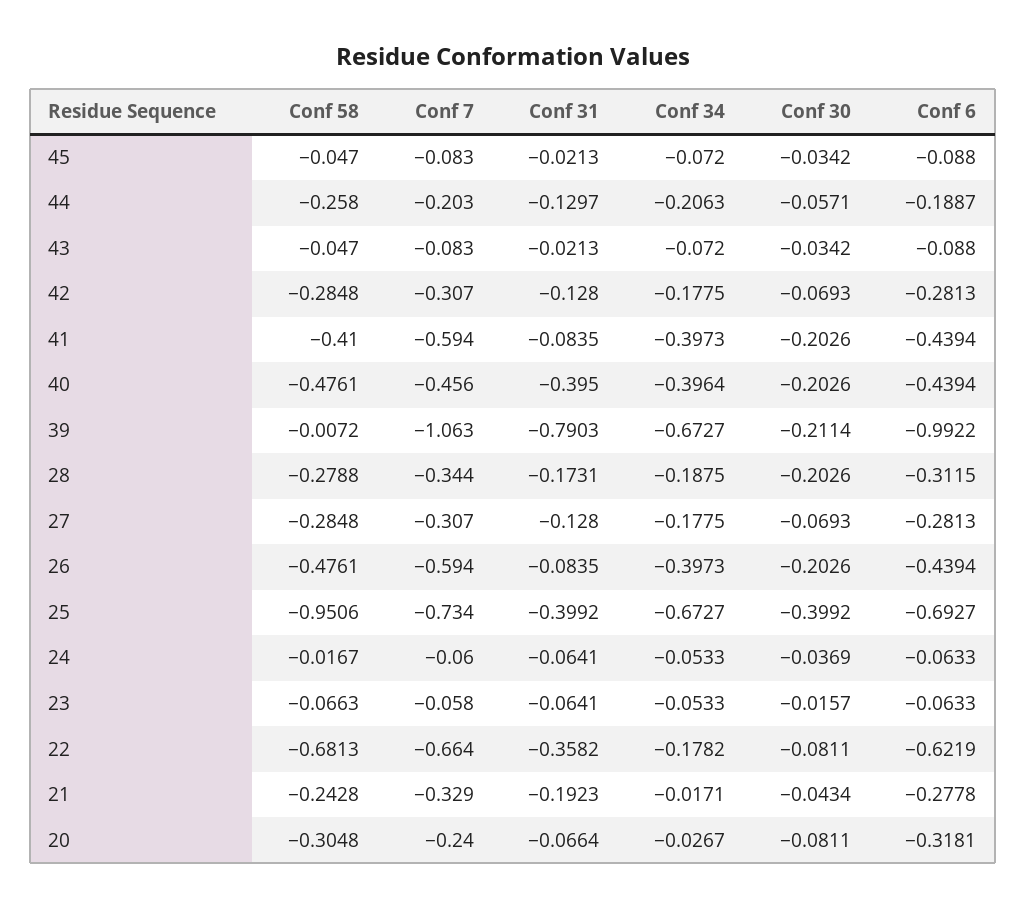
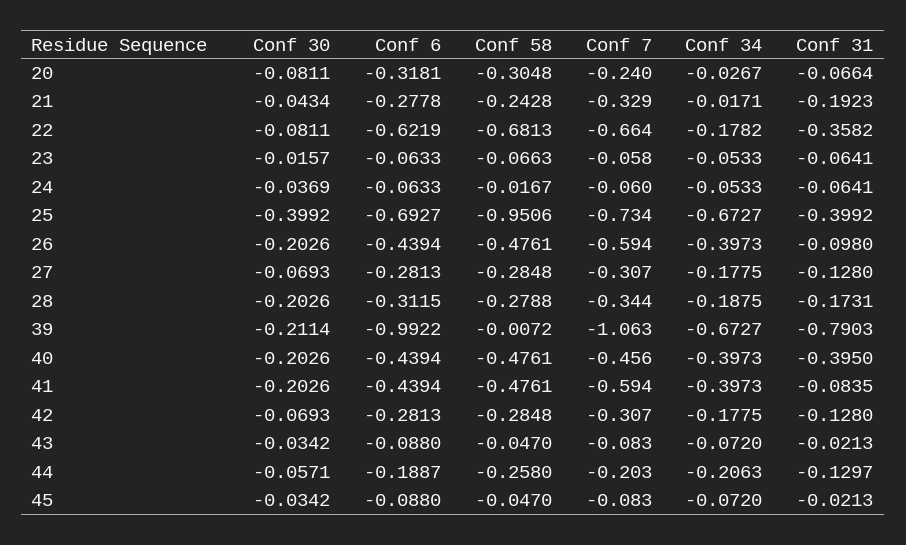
Conf 58, 41: -0.41 -> -0.4761
Conf 34, 40: -0.3964 -> -0.3973
Conf 31, 26: -0.0835 -> -0.098

